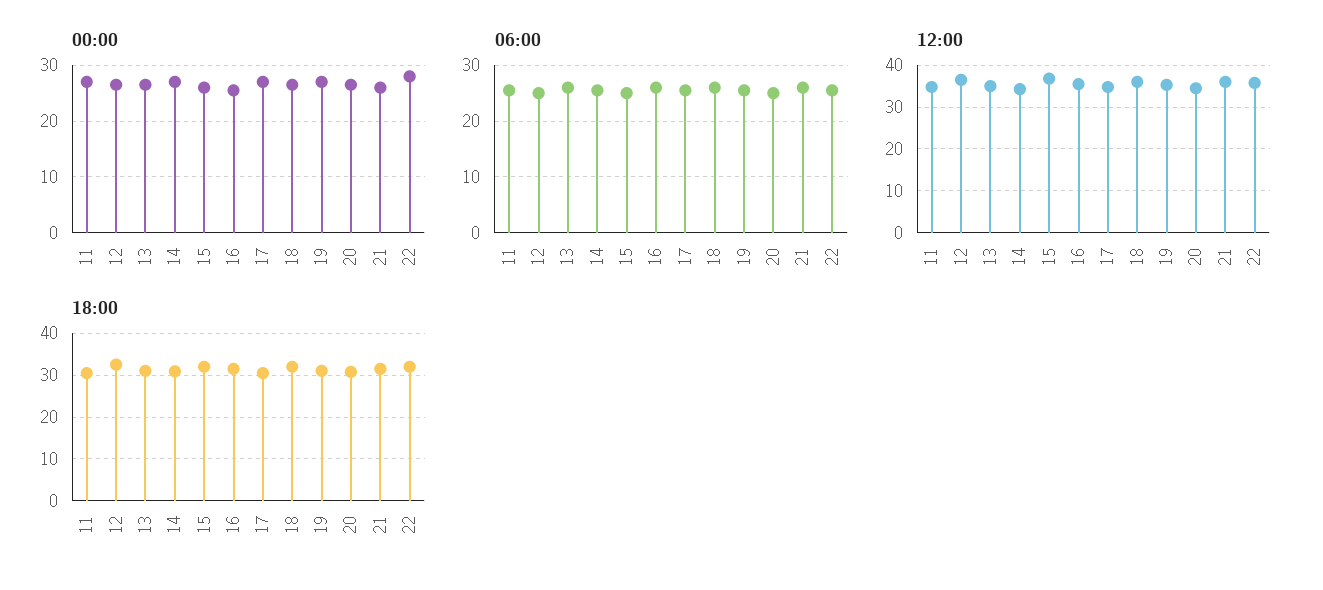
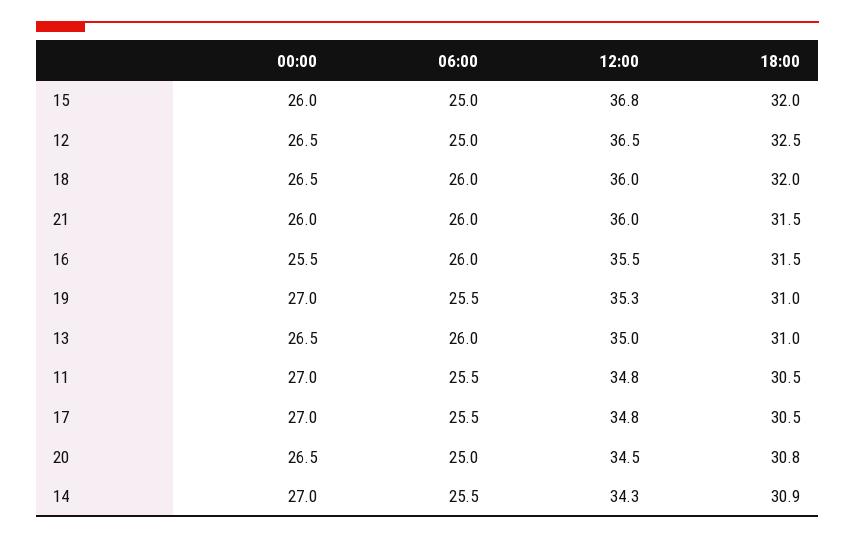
00:00, 22: 28 -> none
06:00, 22: 26 -> none
12:00, 22: 36 -> none
18:00, 22: 32 -> none

